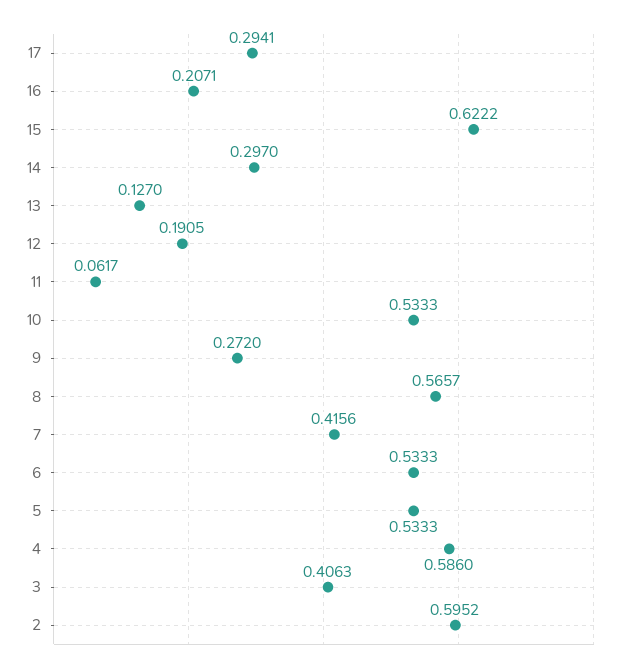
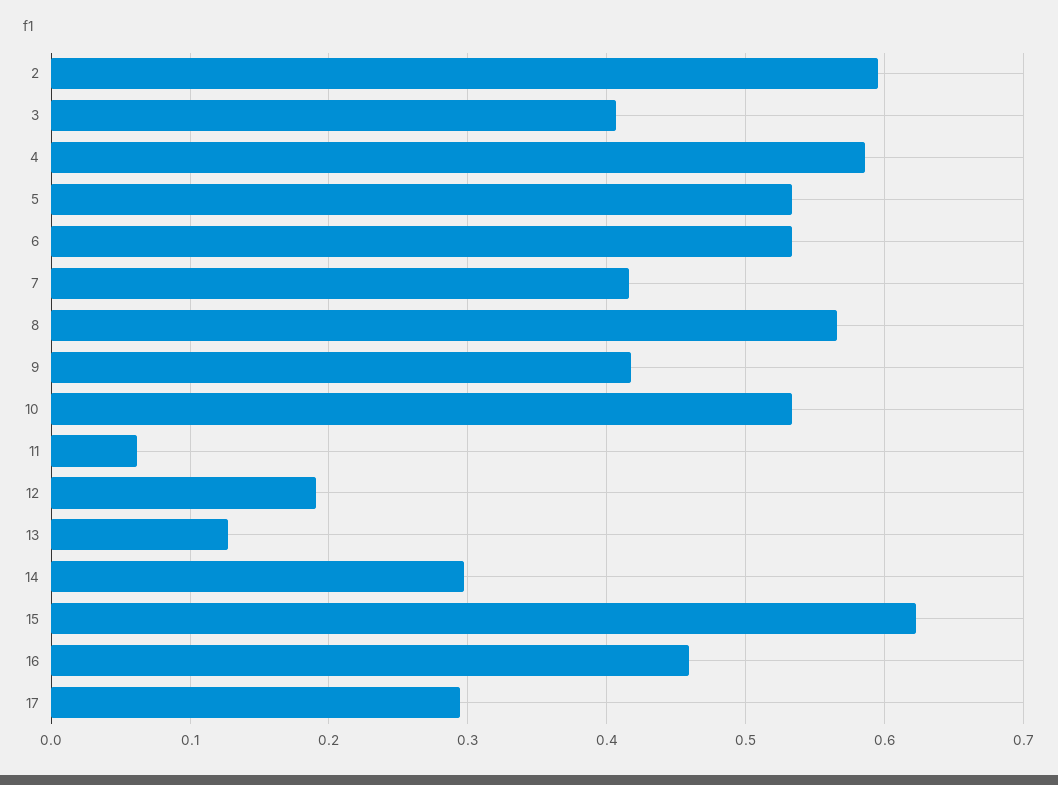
16: 0.2071 -> 0.46
9: 0.272 -> 0.42

